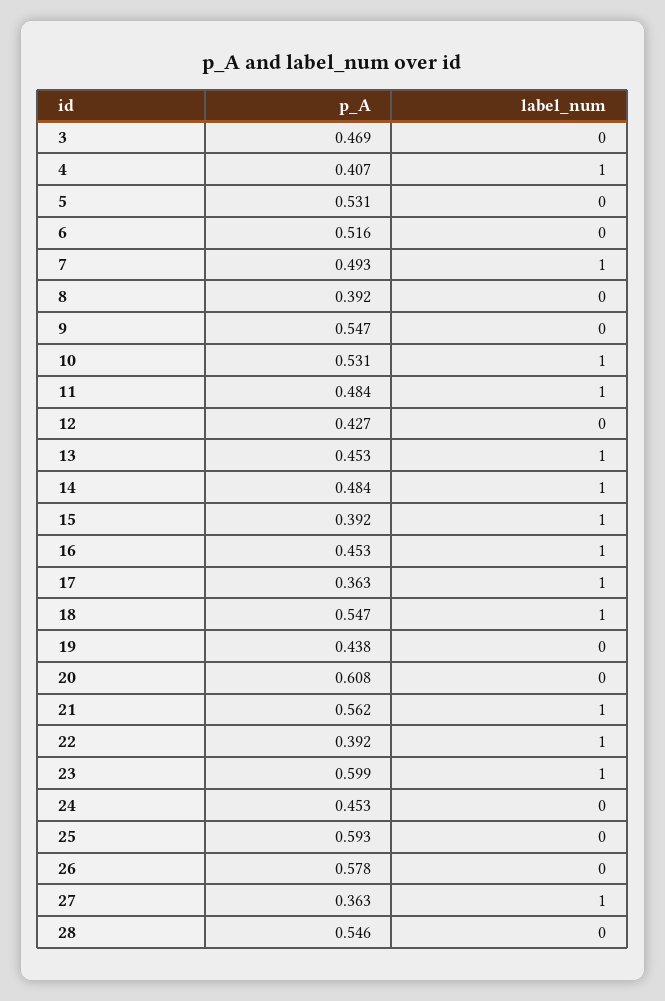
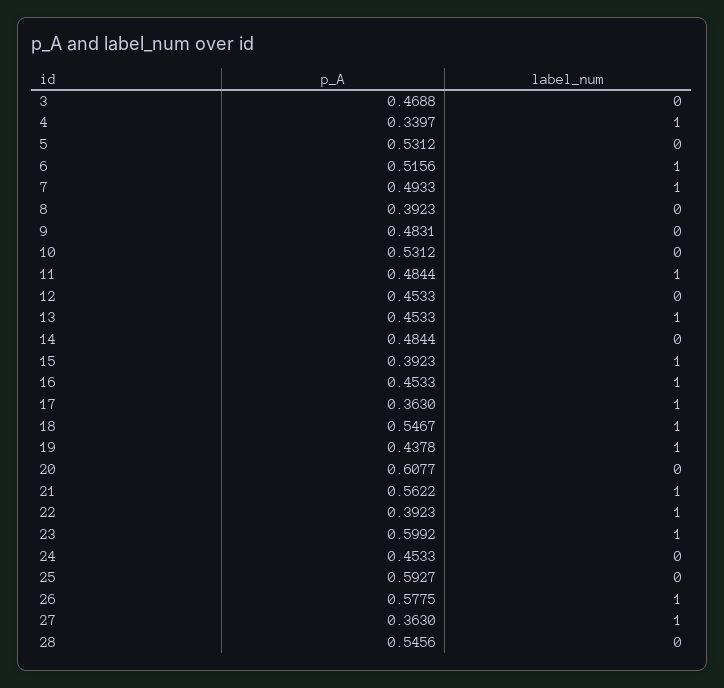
p_A, 4: 0.407 -> 0.3397
label_num, 6: 0 -> 1
p_A, 9: 0.547 -> 0.4831
label_num, 10: 1 -> 0
p_A, 12: 0.427 -> 0.4533
label_num, 14: 1 -> 0
label_num, 19: 0 -> 1
label_num, 26: 0 -> 1

